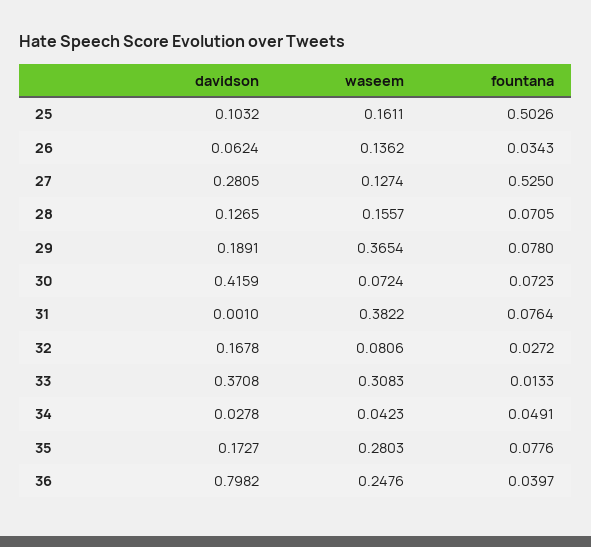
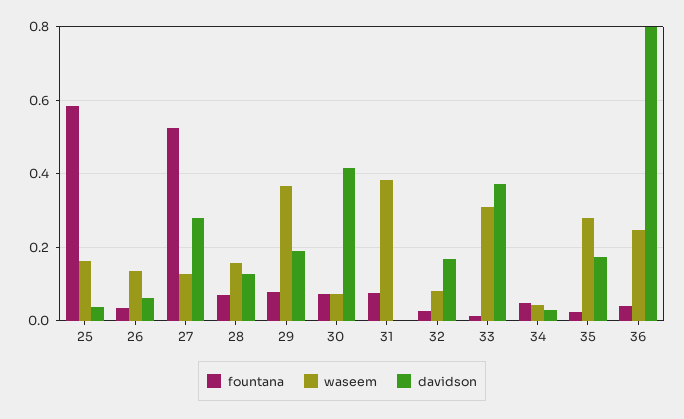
davidson, 25: 0.1032 -> 0.04
fountana, 25: 0.5026 -> 0.58
fountana, 35: 0.0776 -> 0.02

